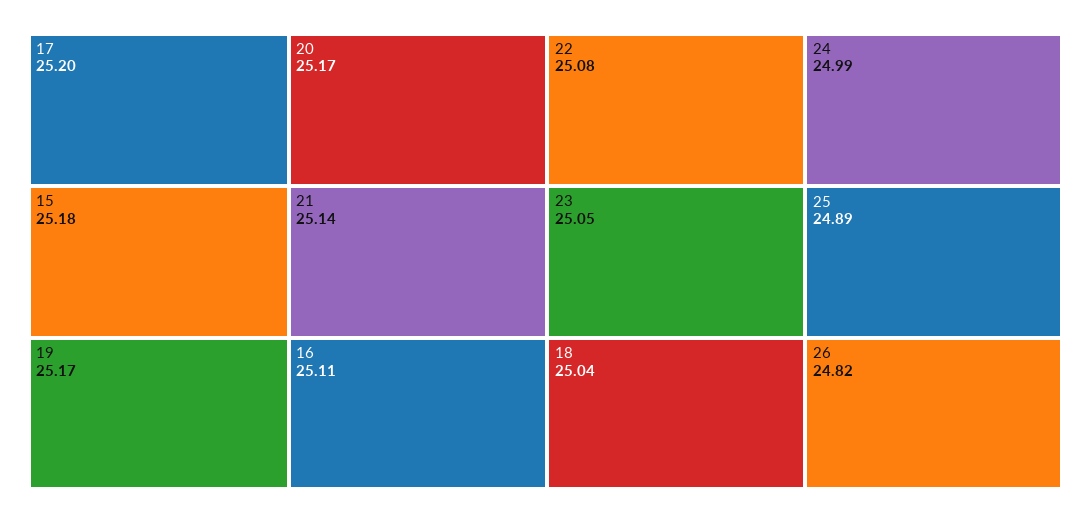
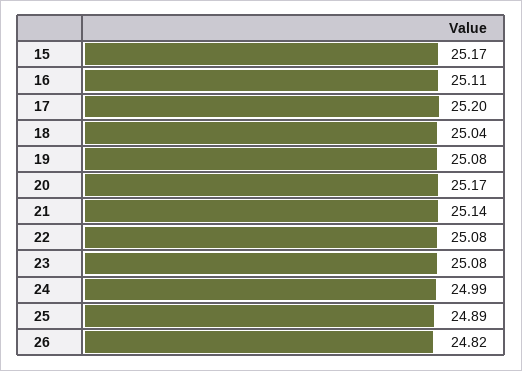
15: 25.18 -> 25.17
19: 25.17 -> 25.08
23: 25.05 -> 25.08

